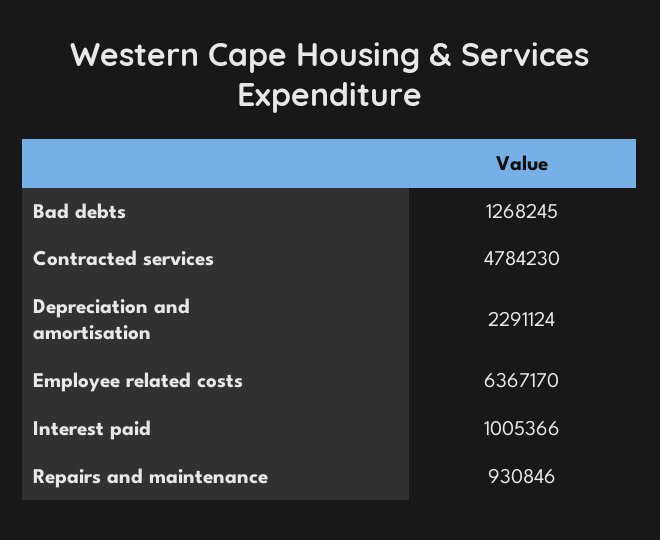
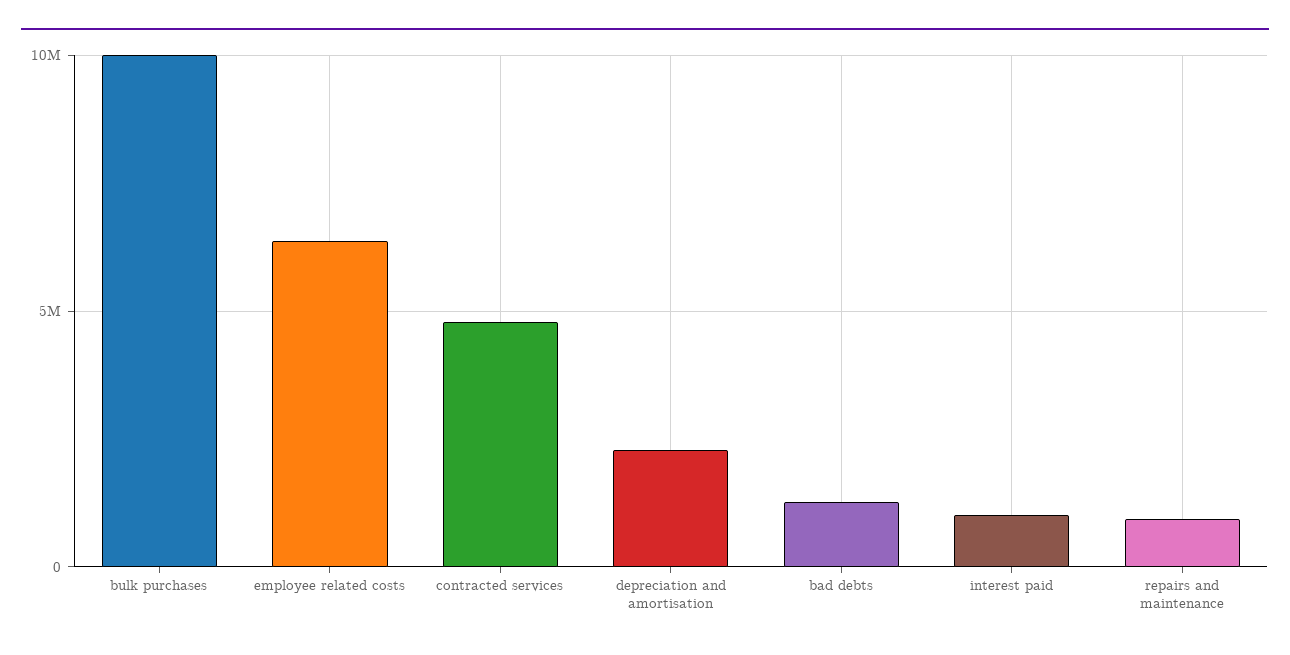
bulk purchases: none -> 10000000

